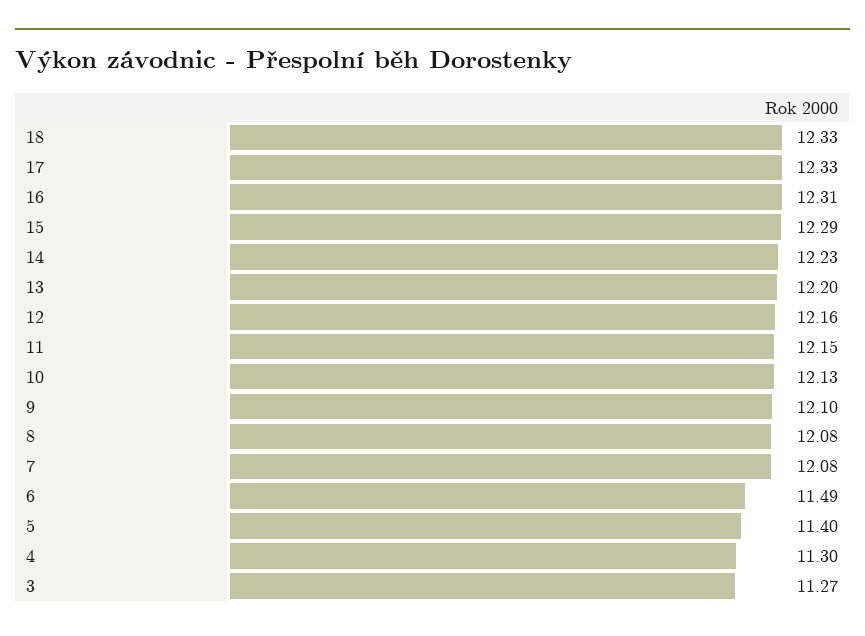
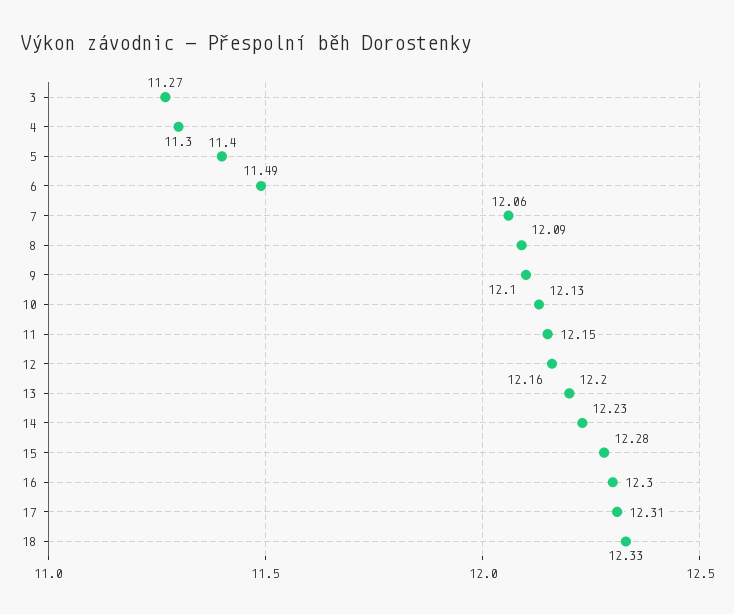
17: 12.33 -> 12.31
16: 12.31 -> 12.3
15: 12.29 -> 12.28
8: 12.08 -> 12.09
7: 12.08 -> 12.06

